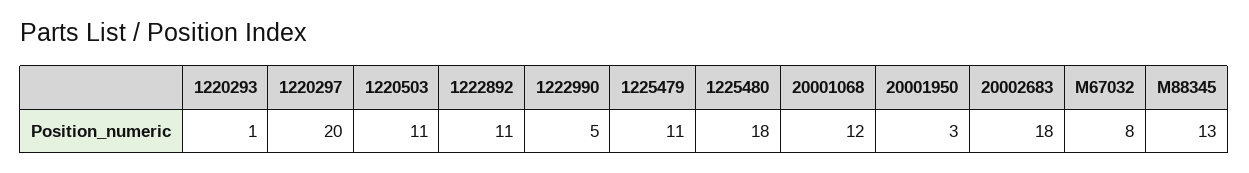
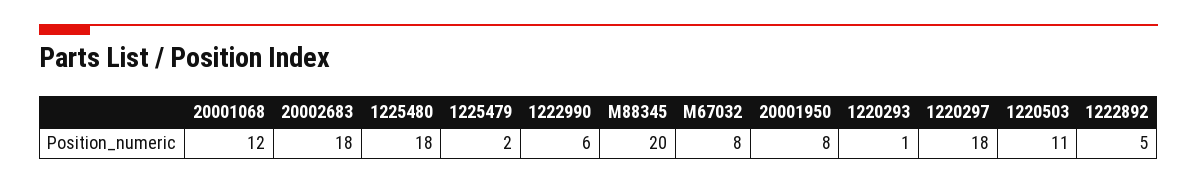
1220297: 20 -> 18
1222892: 11 -> 5
1222990: 5 -> 6
1225479: 11 -> 2
20001950: 3 -> 8
M88345: 13 -> 20

